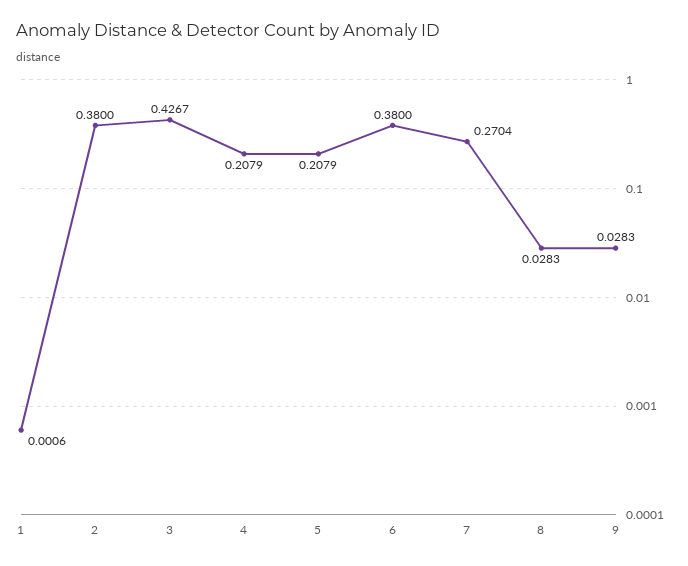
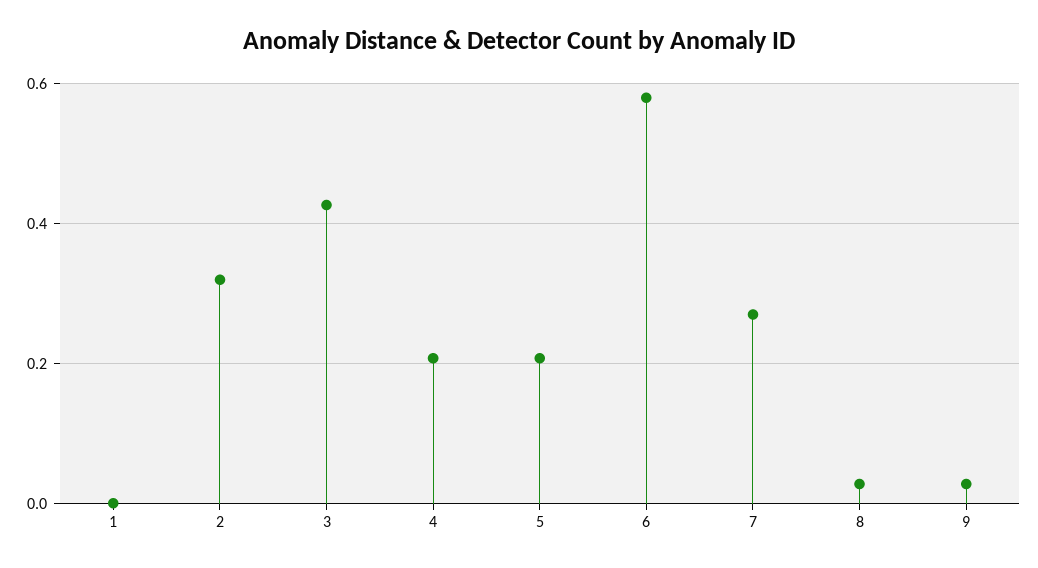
2: 0.38 -> 0.32
6: 0.38 -> 0.58

